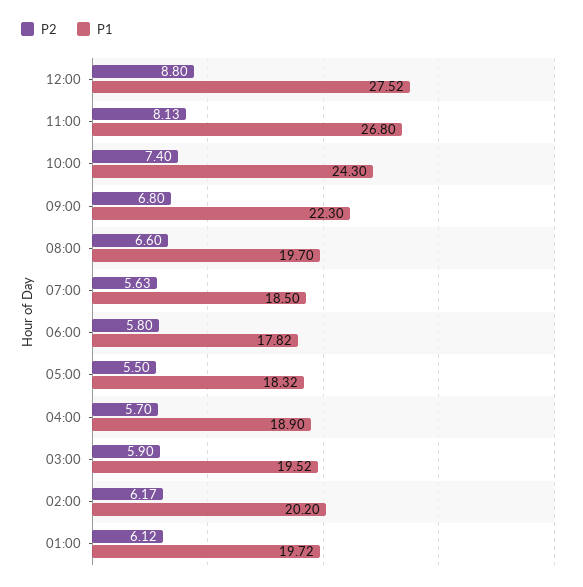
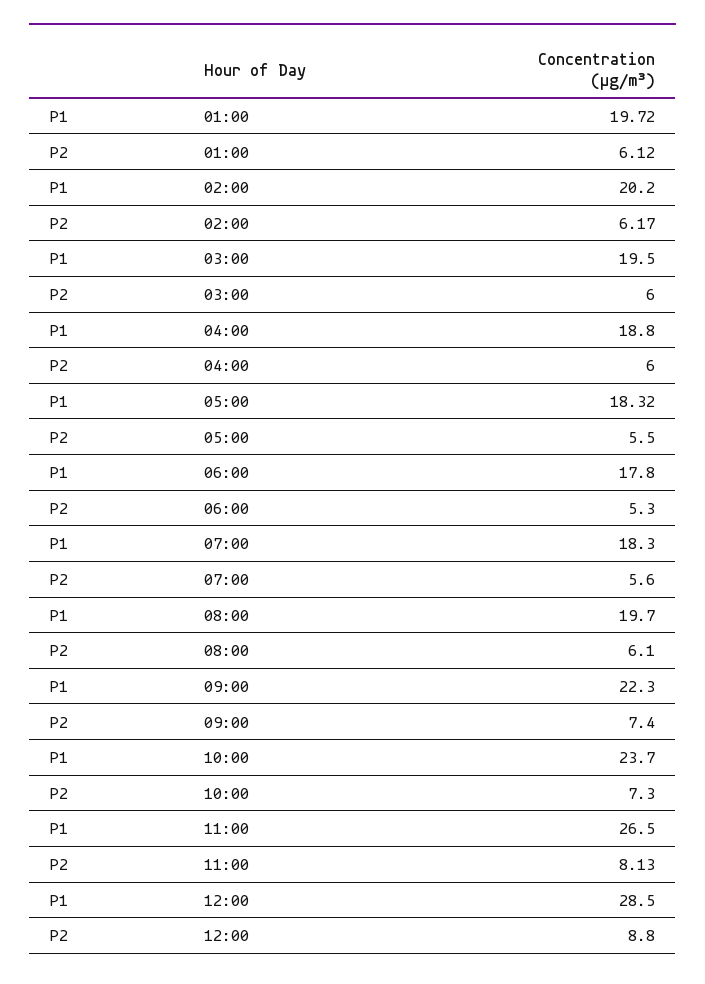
P1, 12:00: 27.52 -> 28.5
P1, 11:00: 26.8 -> 26.5
P2, 10:00: 7.4 -> 7.3
P1, 10:00: 24.3 -> 23.7
P2, 09:00: 6.8 -> 7.4
P2, 08:00: 6.6 -> 6.1
P2, 07:00: 5.63 -> 5.6
P1, 07:00: 18.5 -> 18.3
P2, 06:00: 5.8 -> 5.3
P1, 06:00: 17.82 -> 17.8
P2, 04:00: 5.7 -> 6
P1, 04:00: 18.9 -> 18.8
P2, 03:00: 5.9 -> 6
P1, 03:00: 19.52 -> 19.5

